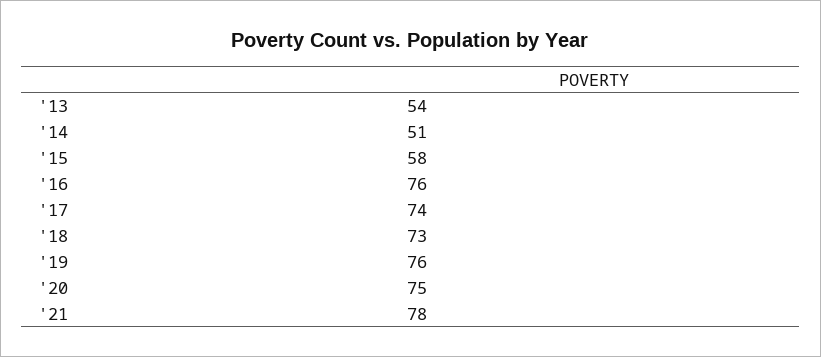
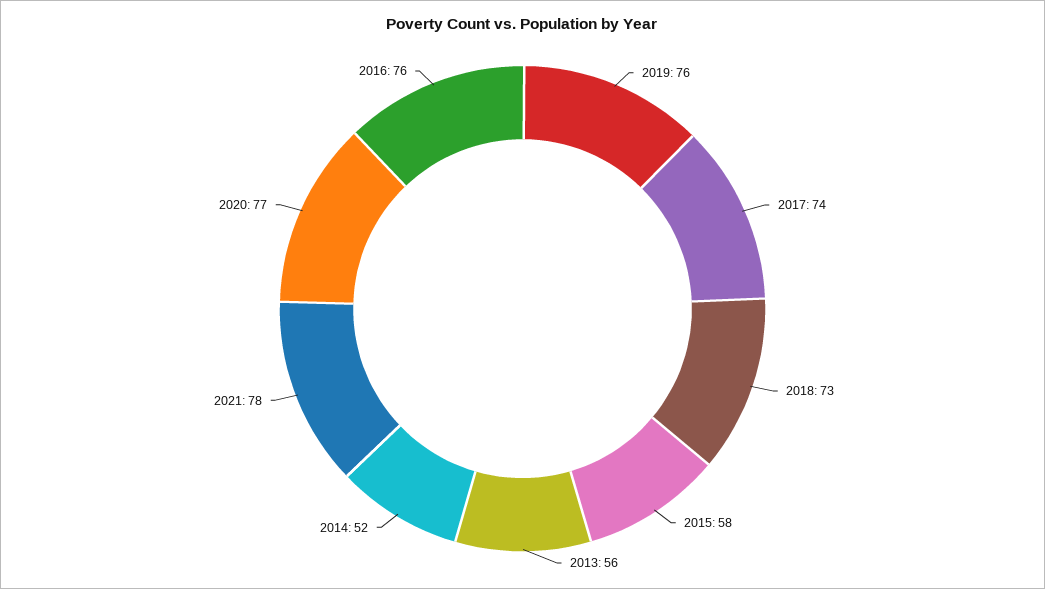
'13: 54 -> 56
'14: 51 -> 52
'20: 75 -> 77

